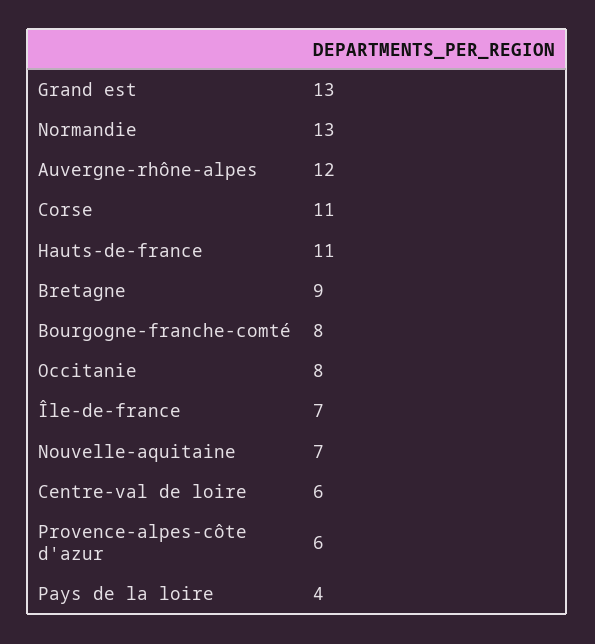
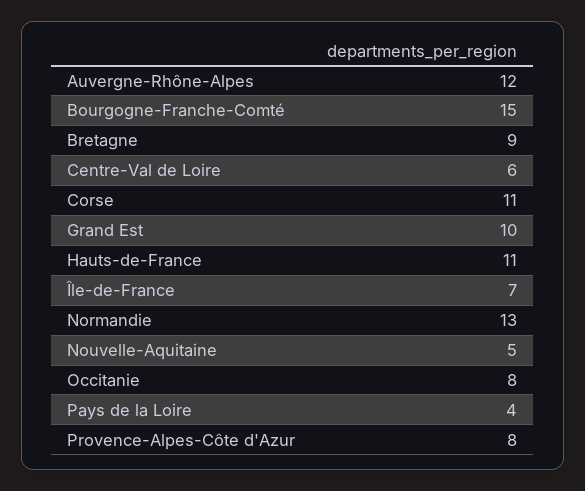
Grand est: 13 -> 10
Bourgogne-franche-comté: 8 -> 15
Nouvelle-aquitaine: 7 -> 5
Provence-alpes-côte d'azur: 6 -> 8

